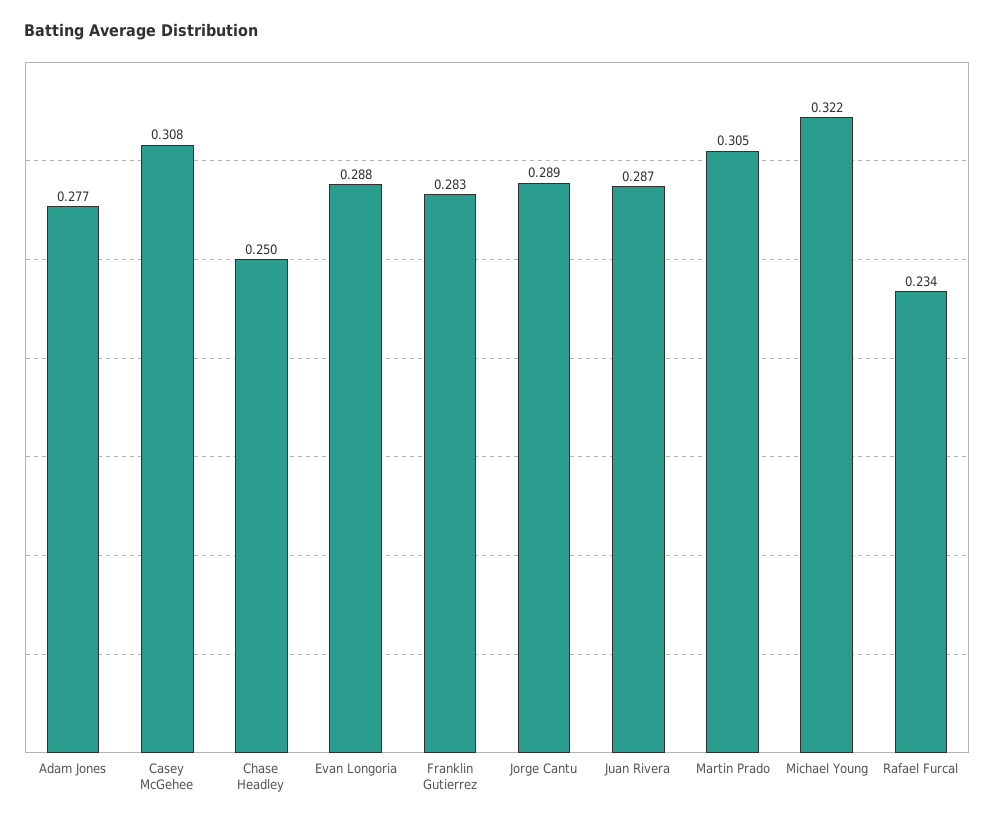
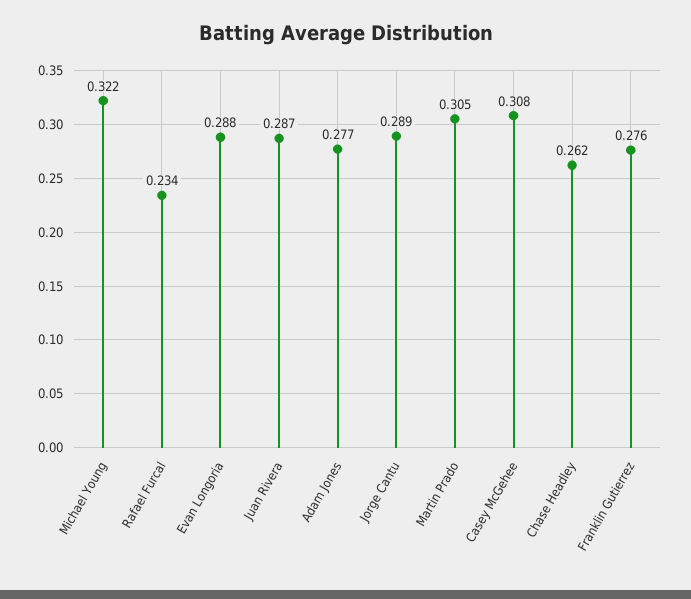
Chase Headley: 0.25 -> 0.262
Franklin Gutierrez: 0.283 -> 0.276

